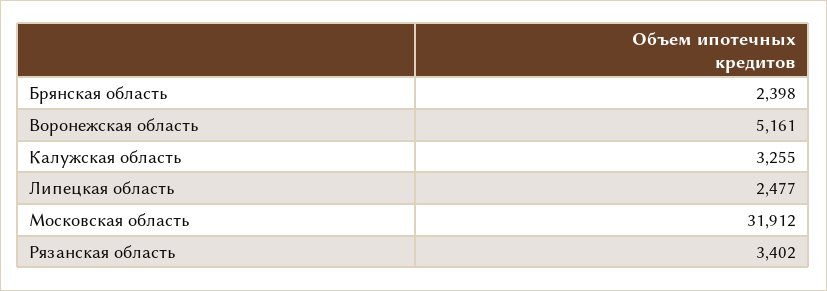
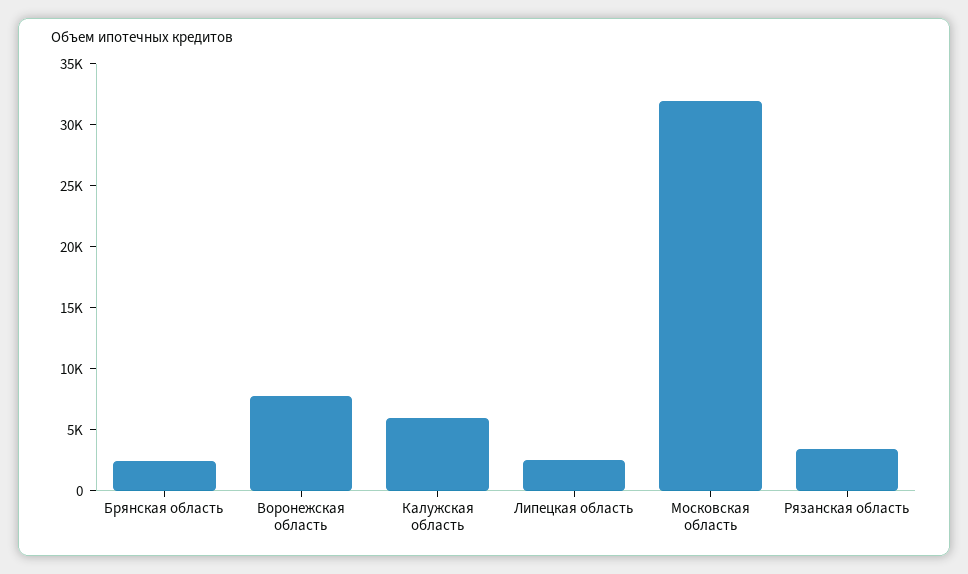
Воронежская область: 5161 -> 8000
Калужская область: 3255 -> 6000

